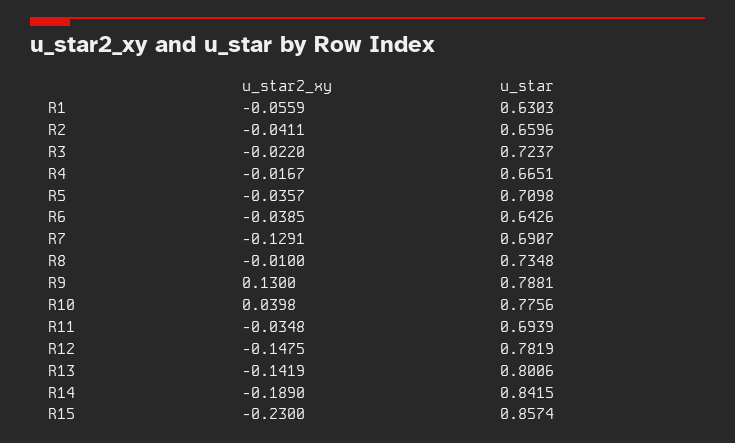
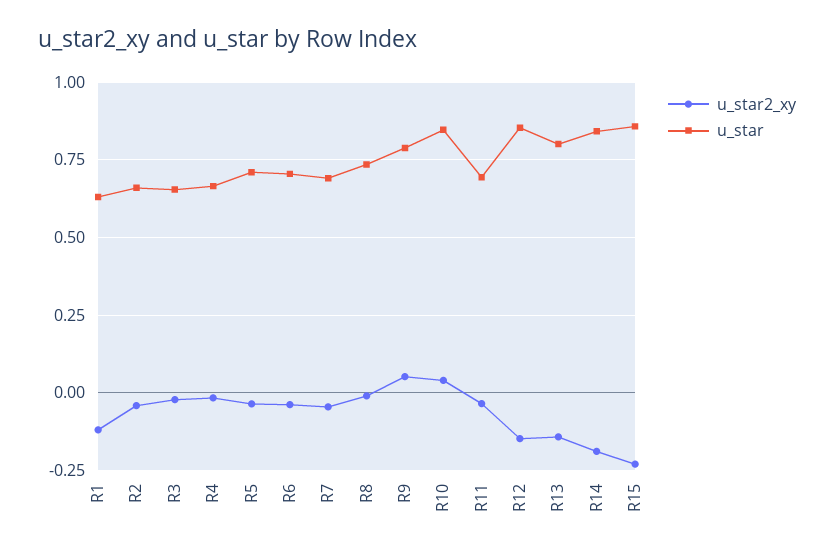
u_star2_xy, R1: -0.0559 -> -0.125
u_star, R3: 0.7237 -> 0.65
u_star, R6: 0.6426 -> 0.7
u_star2_xy, R7: -0.1291 -> -0.05
u_star2_xy, R9: 0.13 -> 0.05
u_star, R10: 0.7756 -> 0.85
u_star, R12: 0.7819 -> 0.85

